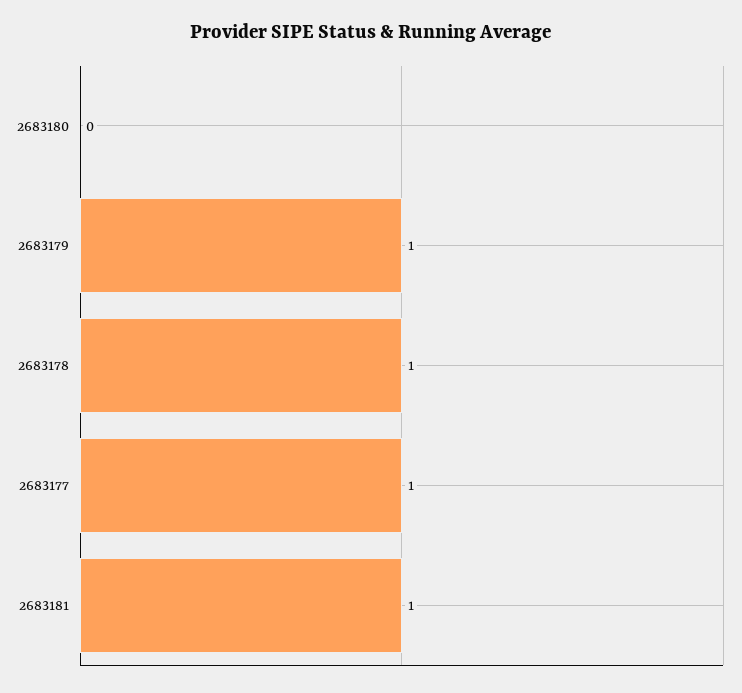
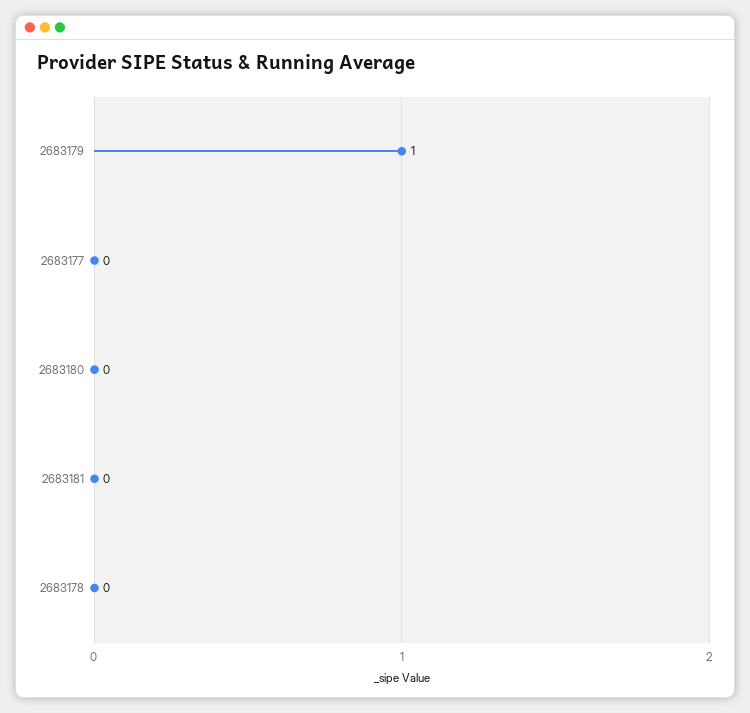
2683178: 1 -> 0
2683177: 1 -> 0
2683181: 1 -> 0

